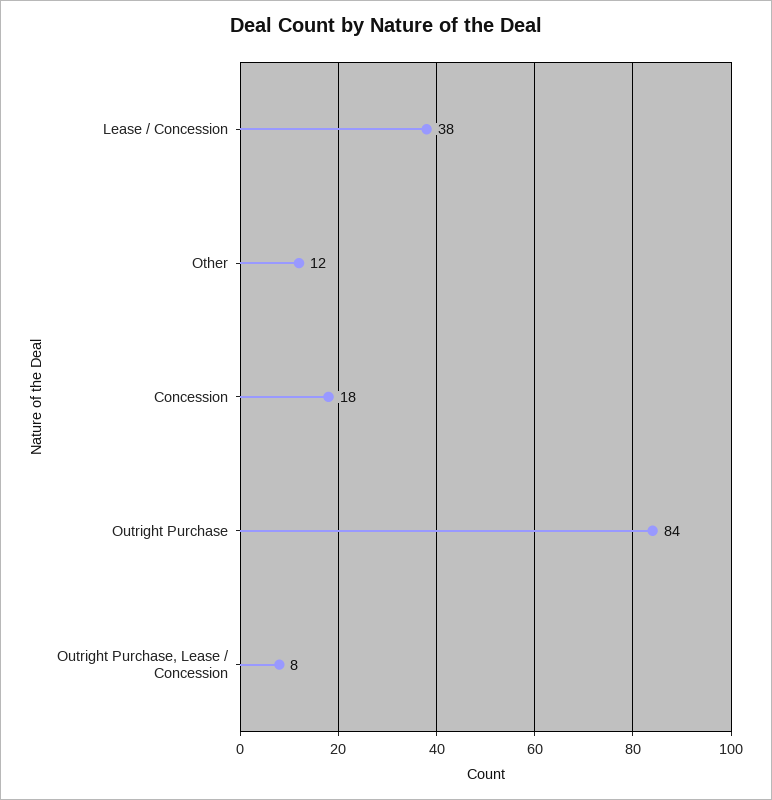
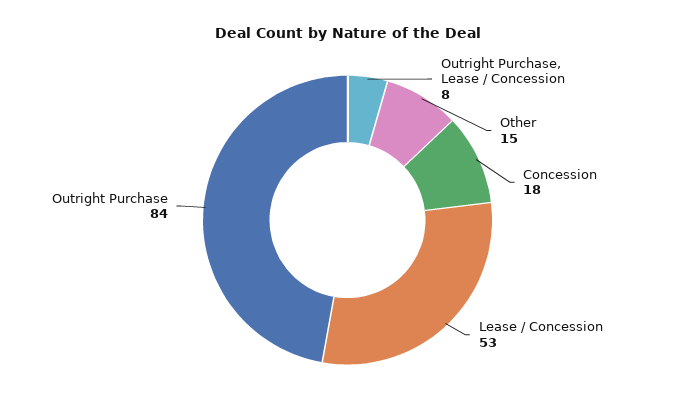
Lease / Concession: 38 -> 53
Other: 12 -> 15

